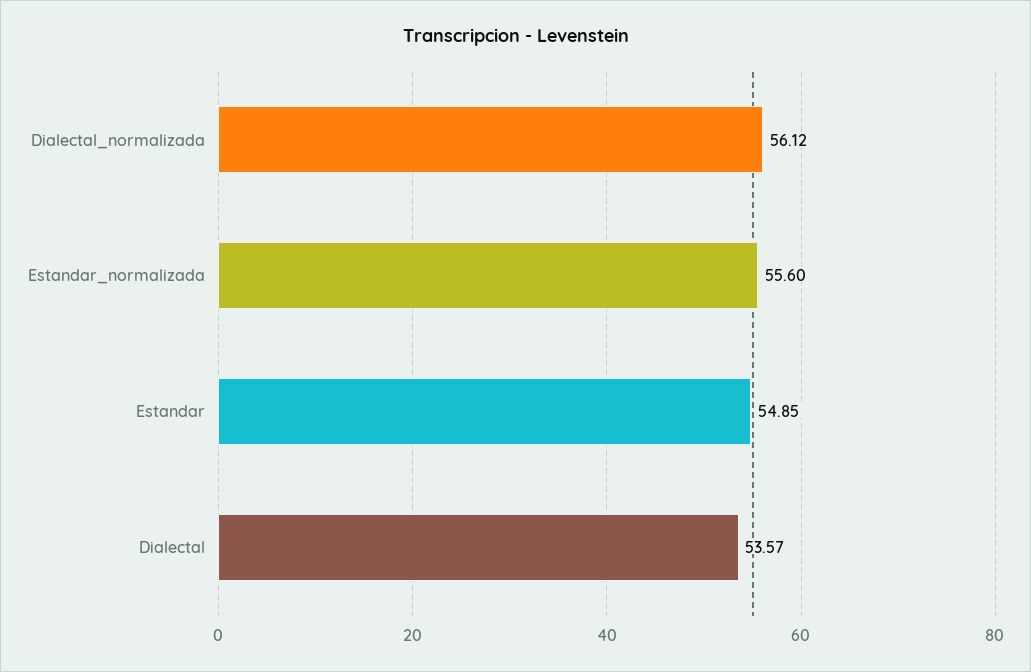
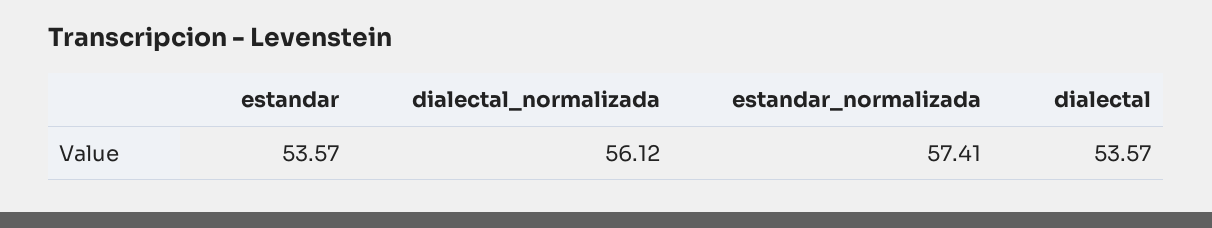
Estandar_normalizada: 55.6 -> 57.41
Estandar: 54.85 -> 53.57

